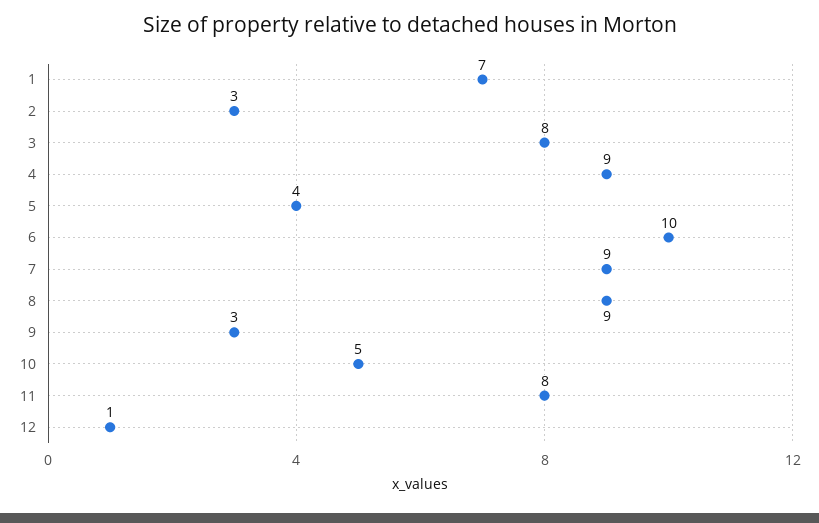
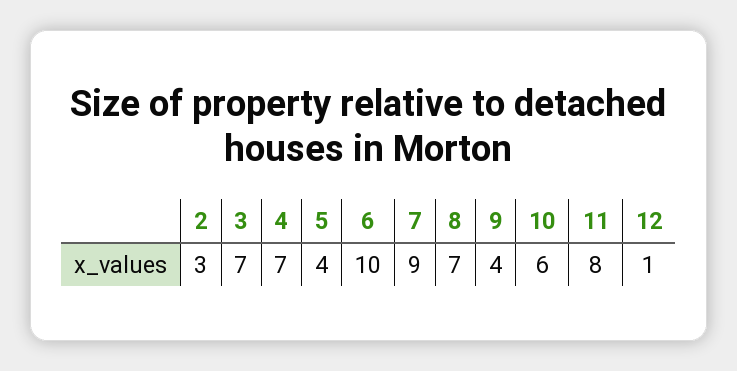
1: 7 -> none
3: 8 -> 7
4: 9 -> 7
8: 9 -> 7
9: 3 -> 4
10: 5 -> 6

